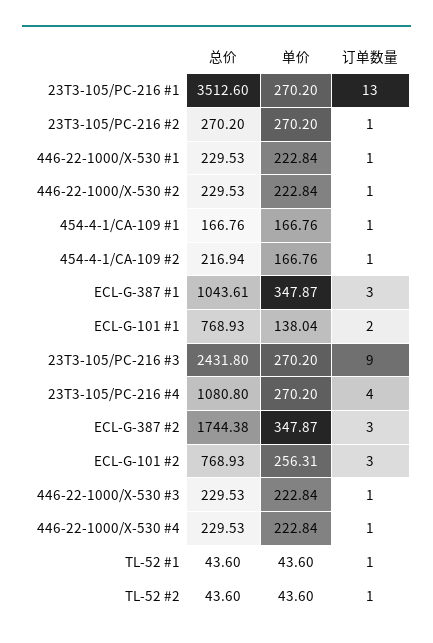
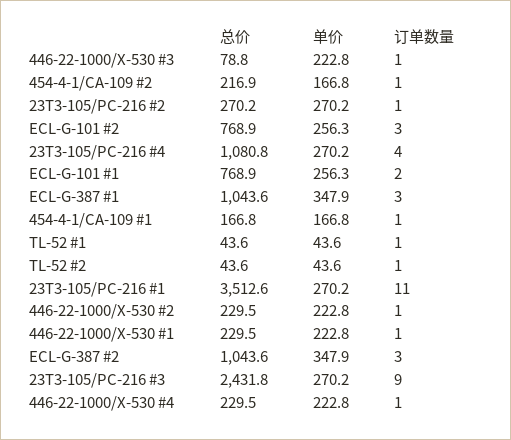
订单数量, 23T3-105/PC-216 #1: 13 -> 11
单价, ECL-G-101 #1: 138.04 -> 256.3
总价, ECL-G-387 #2: 1744.38 -> 1043.6
总价, 446-22-1000/X-530 #3: 229.53 -> 78.8

